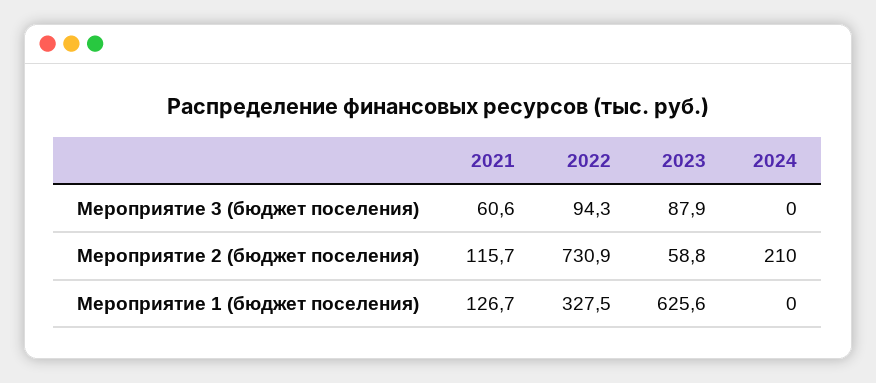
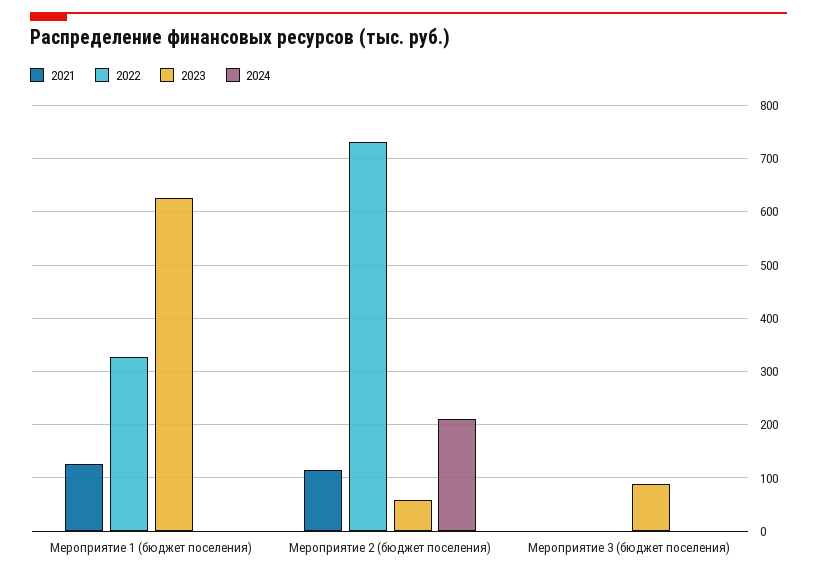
2021, Мероприятие 3 (бюджет поселения): 60.6 -> 0
2022, Мероприятие 3 (бюджет поселения): 94.3 -> 0

